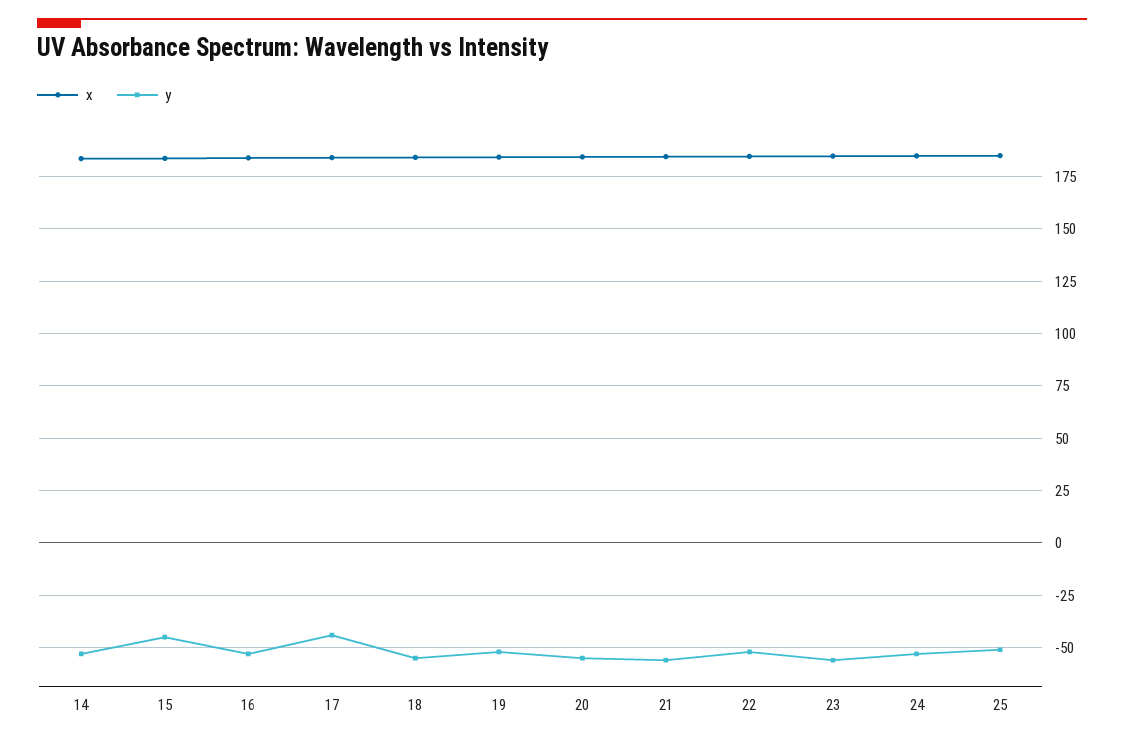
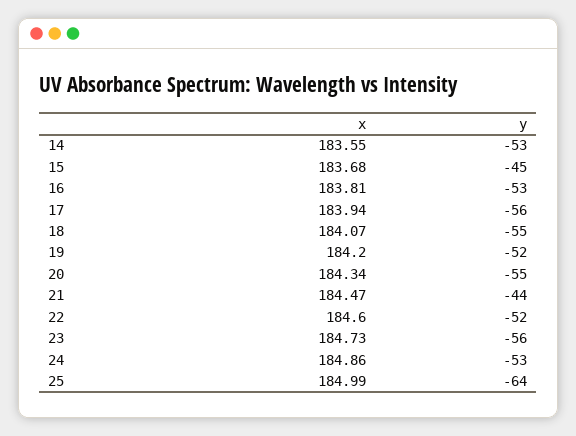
y, 17: -45 -> -56
y, 21: -55 -> -44
y, 25: -50 -> -64

